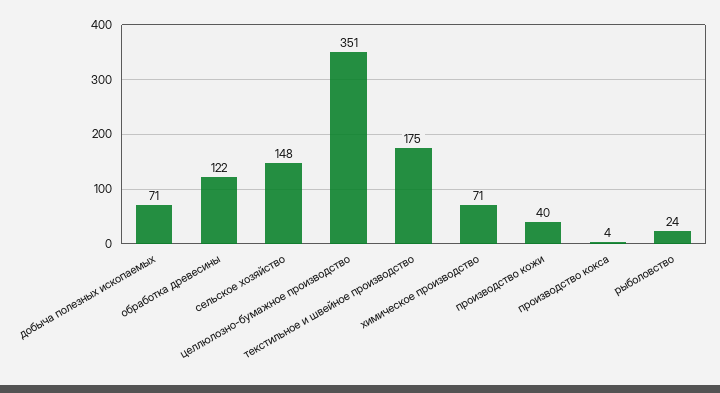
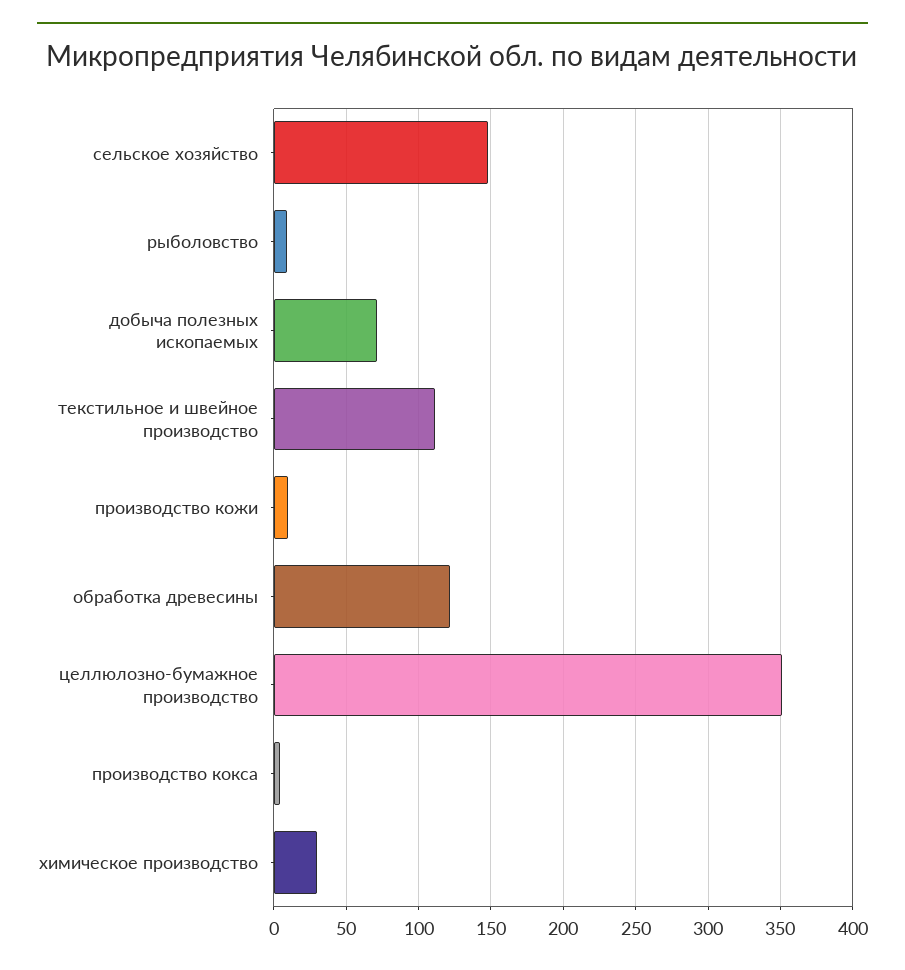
текстильное и швейное производство: 175 -> 110
химическое производство: 71 -> 30
производство кожи: 40 -> 10
рыболовство: 24 -> 10

